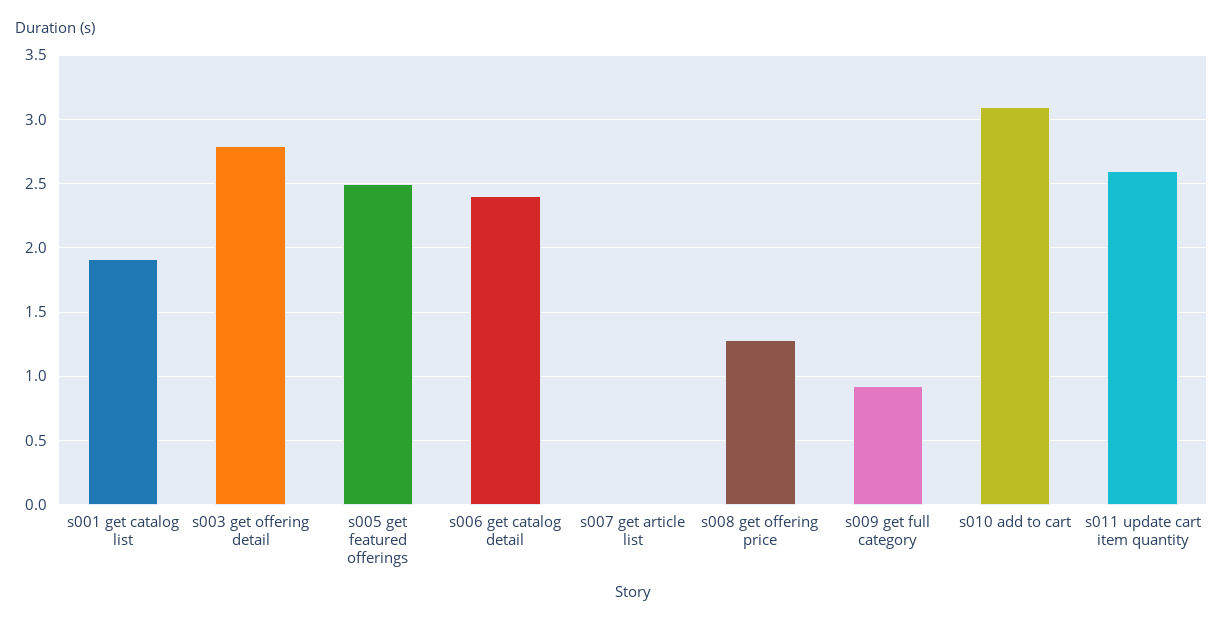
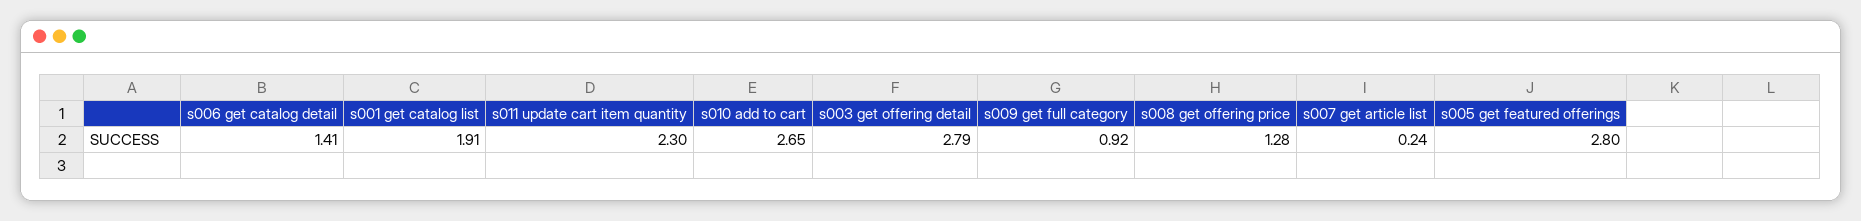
s005 get featured offerings: 2.5 -> 2.8
s006 get catalog detail: 2.4 -> 1.41
s007 get article list: 0 -> 0.24
s010 add to cart: 3.1 -> 2.65
s011 update cart item quantity: 2.6 -> 2.3

